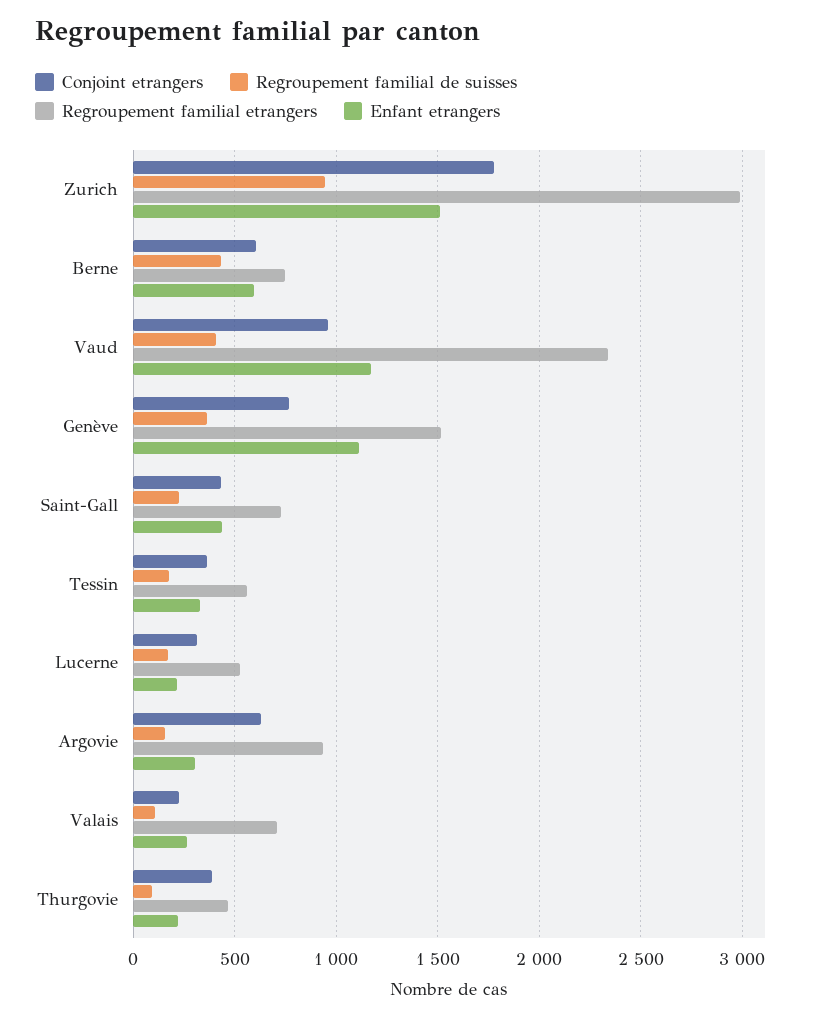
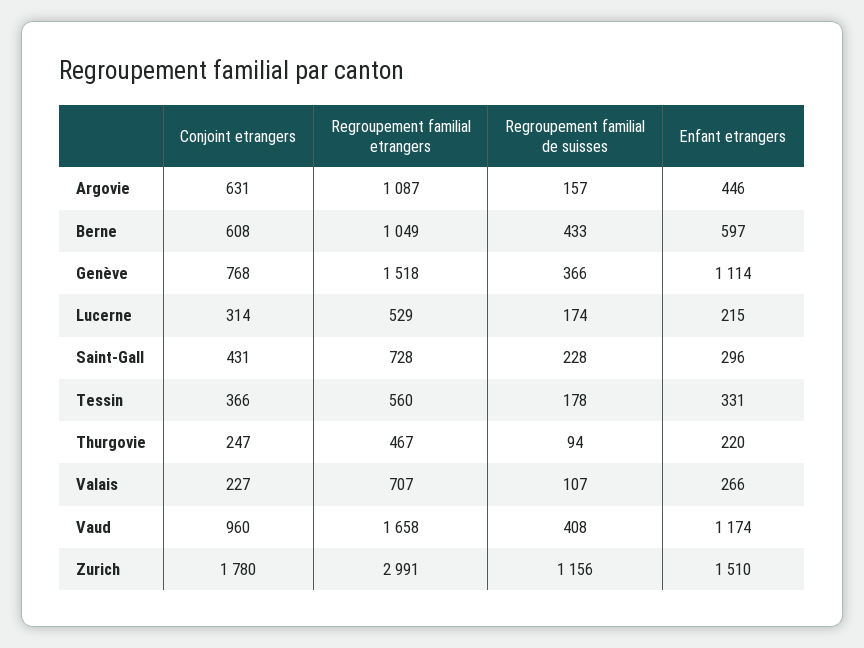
Regroupement familial de suisses, Zurich: 950 -> 1156
Regroupement familial etrangers, Berne: 750 -> 1049
Regroupement familial etrangers, Vaud: 2350 -> 1658
Enfant etrangers, Saint-Gall: 450 -> 296
Regroupement familial etrangers, Argovie: 950 -> 1087
Enfant etrangers, Argovie: 300 -> 446
Conjoint etrangers, Thurgovie: 400 -> 247

